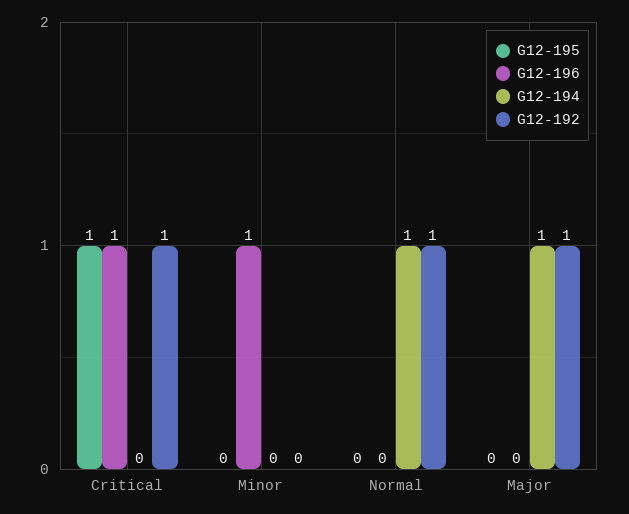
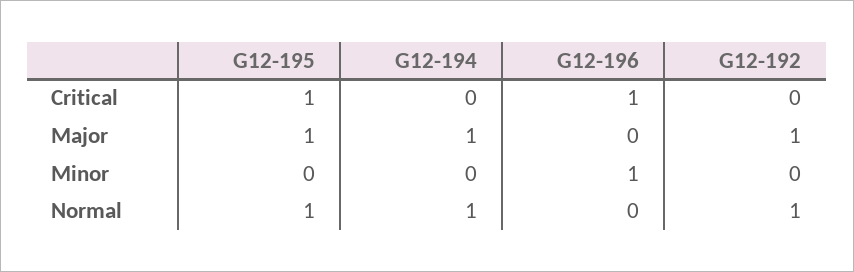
G12-192, Critical: 1 -> 0
G12-195, Normal: 0 -> 1
G12-195, Major: 0 -> 1

